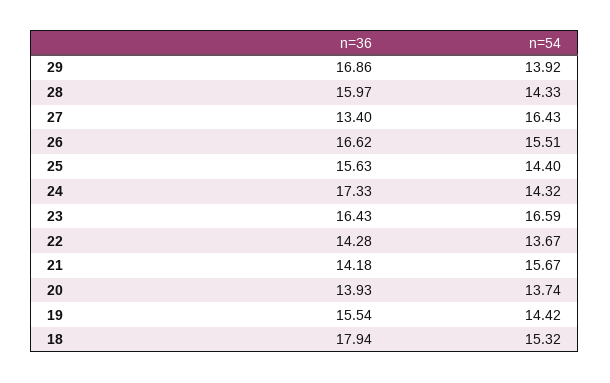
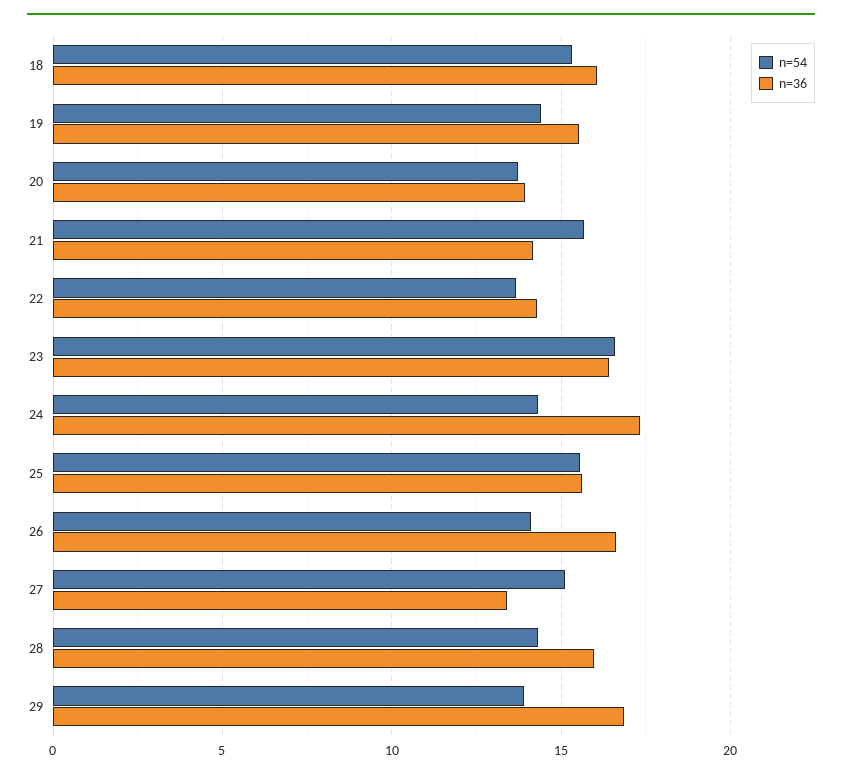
n=54, 27: 16.43 -> 15
n=54, 26: 15.51 -> 14
n=54, 25: 14.4 -> 15.5
n=36, 18: 17.94 -> 16

